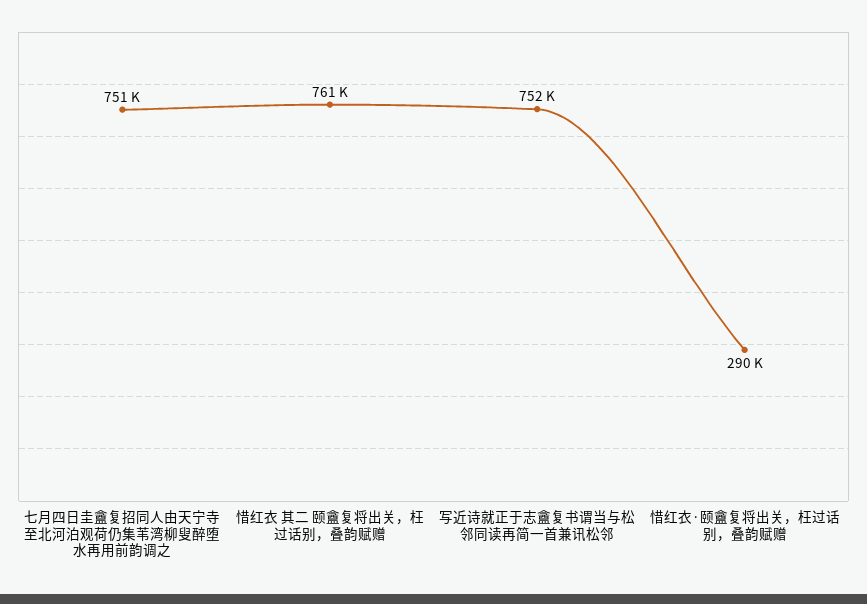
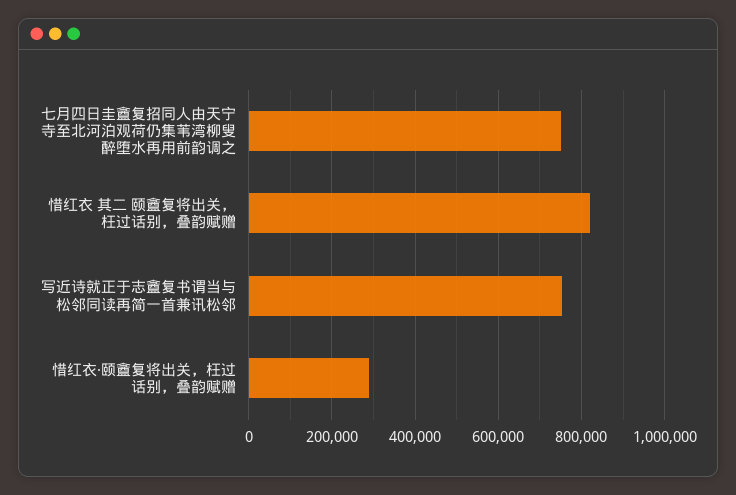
惜红衣 其二 颐盦复将出关，枉过话别，叠韵赋赠: 761000 -> 820000

